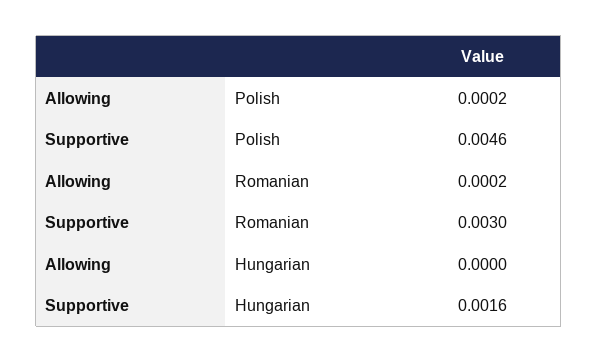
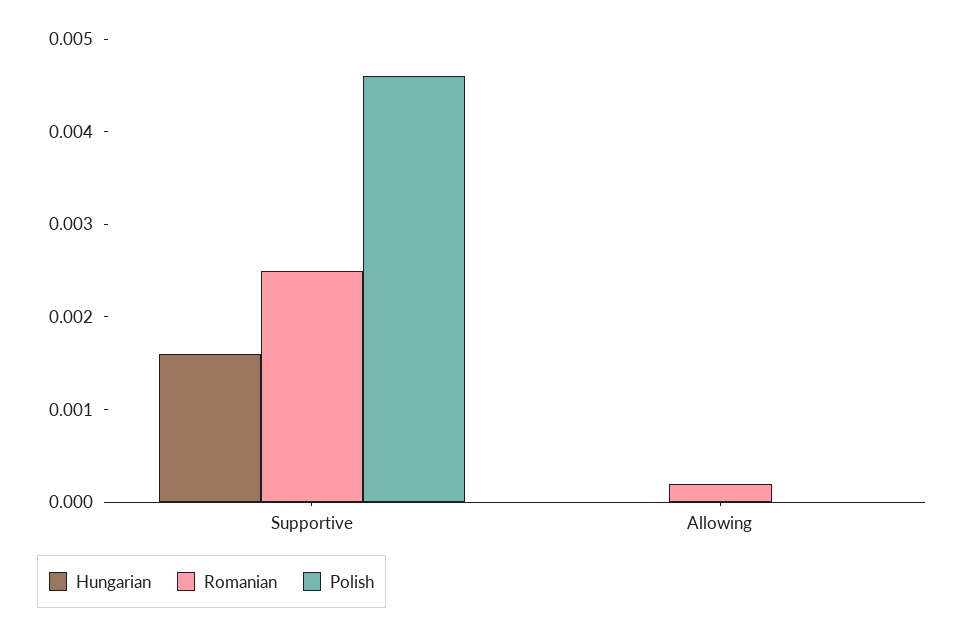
Polish, Allowing: 0.0002 -> 0
Romanian, Supportive: 0.003 -> 0.0025

